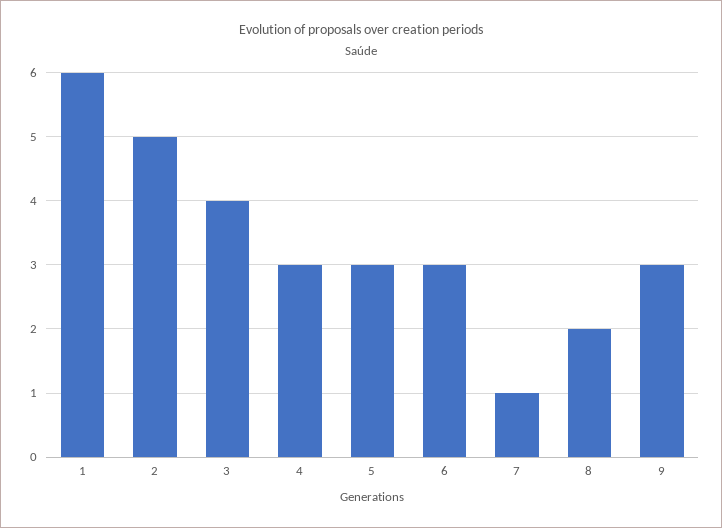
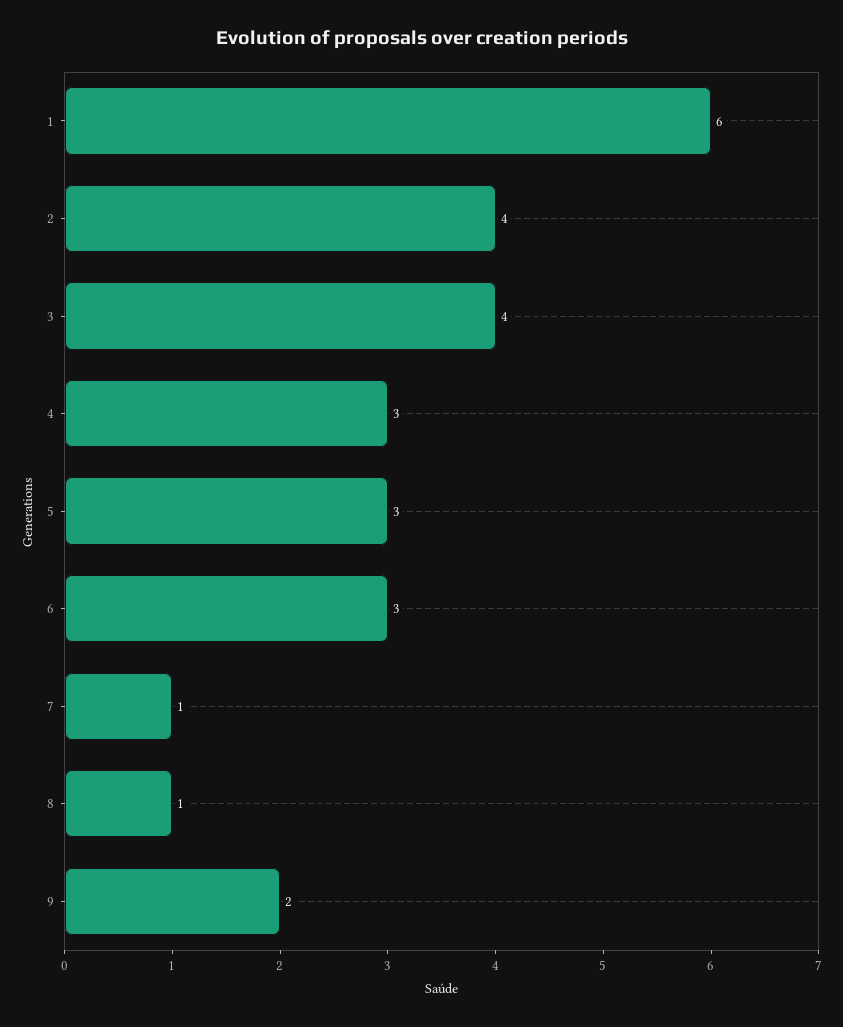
2: 5 -> 4
8: 2 -> 1
9: 3 -> 2

